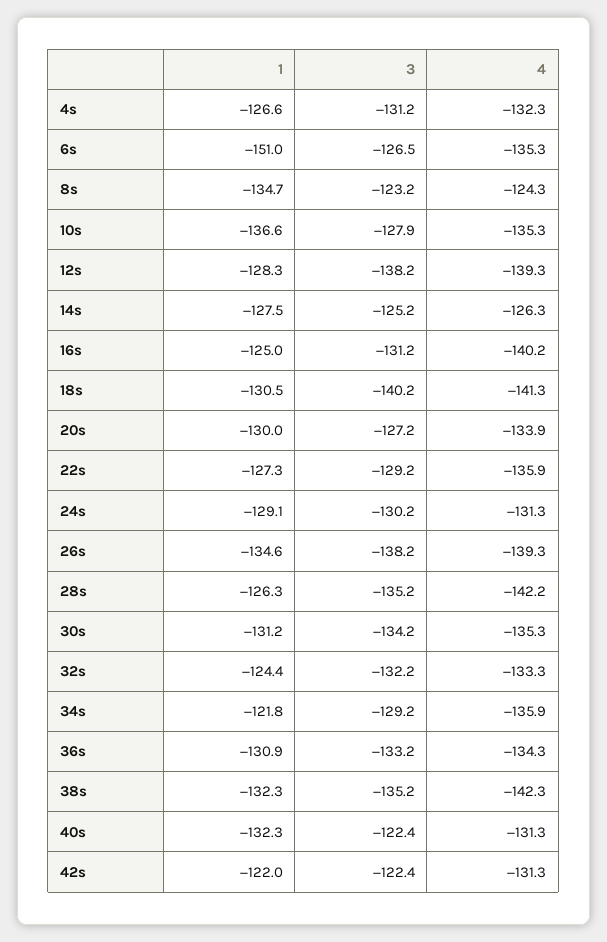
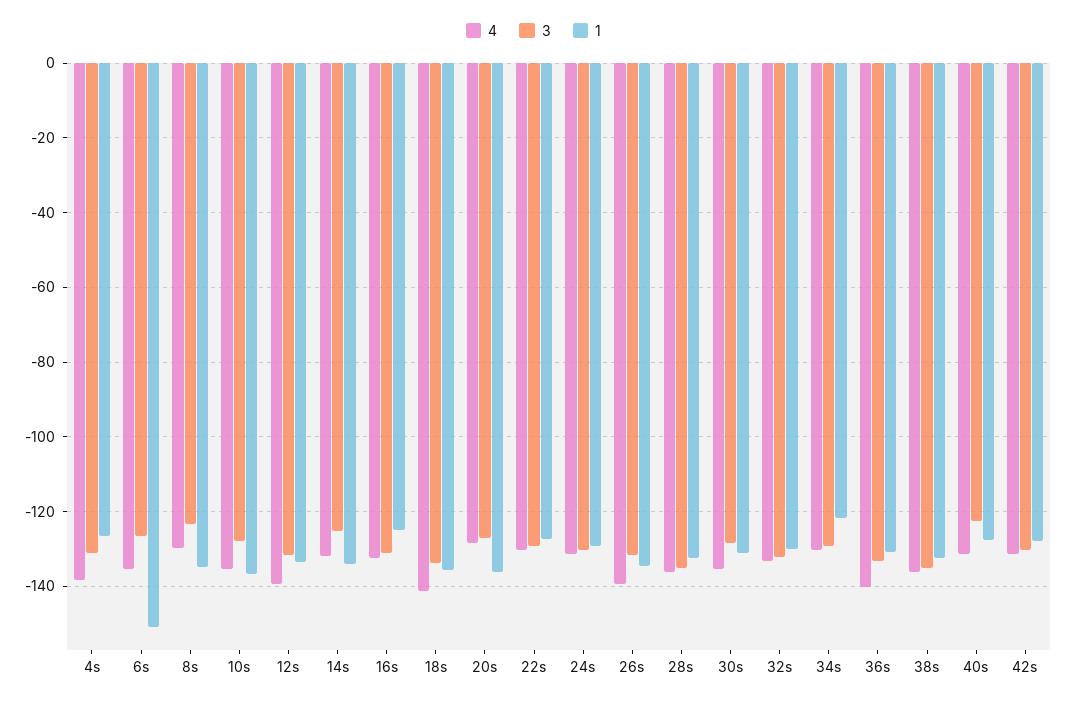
4, 4s: -132.3 -> -138
4, 8s: -124.3 -> -130
1, 12s: -128.3 -> -134
3, 12s: -138.2 -> -132
1, 14s: -127.5 -> -134
4, 14s: -126.3 -> -132
4, 16s: -140.2 -> -132
1, 18s: -130.5 -> -136
3, 18s: -140.2 -> -134
1, 20s: -130 -> -136
4, 20s: -133.9 -> -128
4, 22s: -135.9 -> -130
3, 26s: -138.2 -> -132
1, 28s: -126.3 -> -132
4, 28s: -142.2 -> -136
3, 30s: -134.2 -> -128
1, 32s: -124.4 -> -130
4, 34s: -135.9 -> -130
4, 36s: -134.3 -> -140
4, 38s: -142.3 -> -136
1, 40s: -132.3 -> -128
1, 42s: -122 -> -128
3, 42s: -122.4 -> -130

